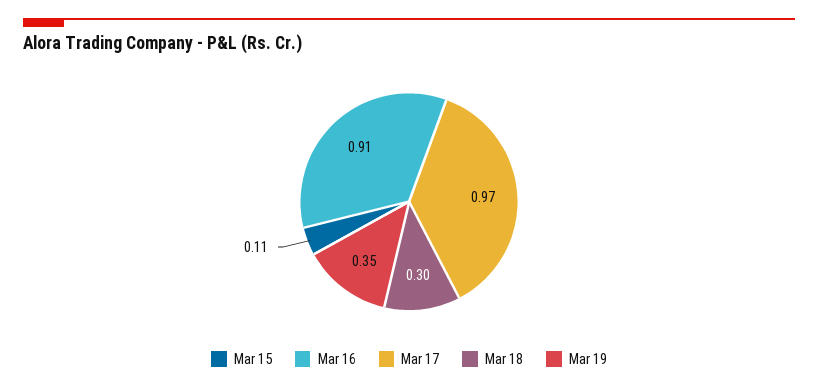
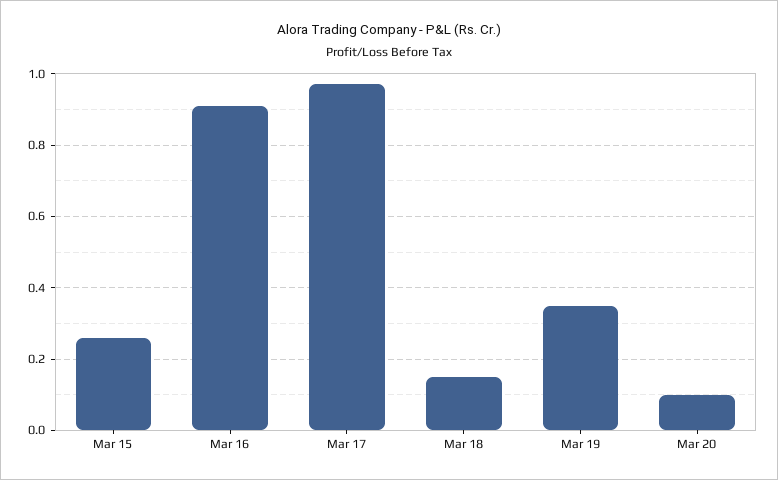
Mar 15: 0.11 -> 0.25
Mar 18: 0.3 -> 0.15
Mar 20: none -> 0.1

